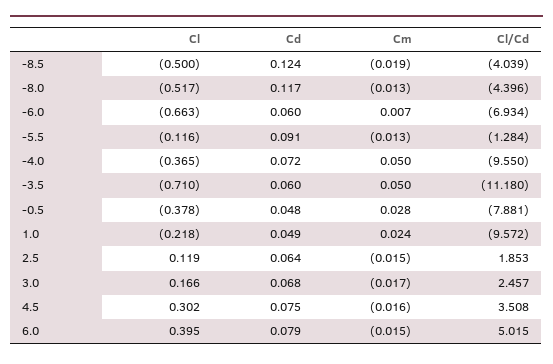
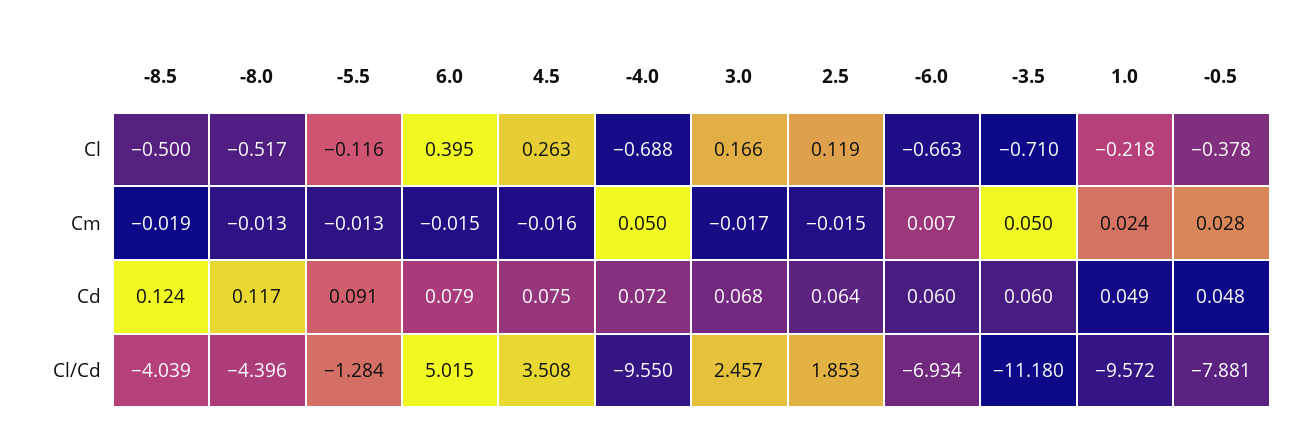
Cl, -4.0: -0.365 -> -0.688
Cl, 4.5: 0.302 -> 0.263

